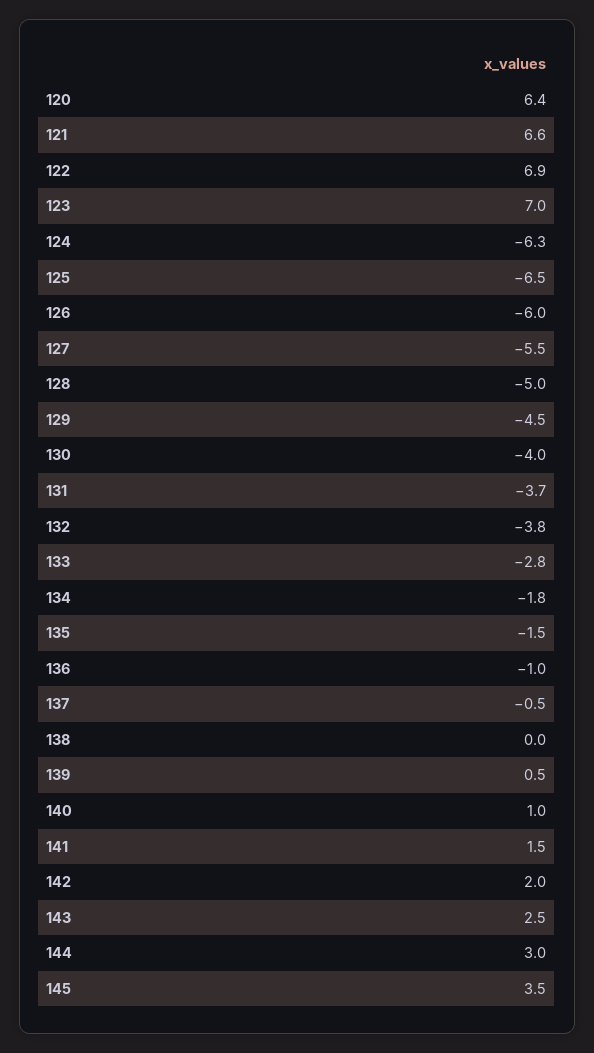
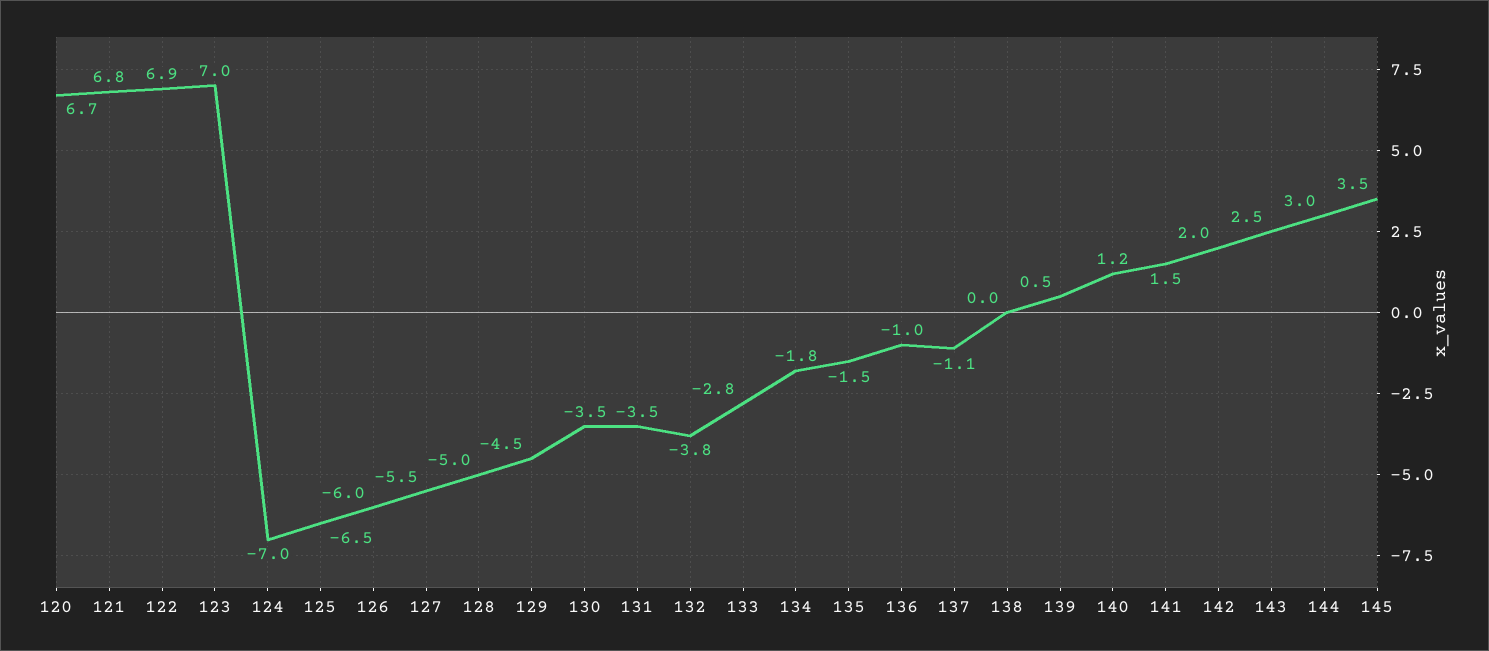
120: 6.4 -> 6.7
121: 6.6 -> 6.8
124: -6.3 -> -7
130: -4 -> -3.5
131: -3.7 -> -3.5
137: -0.5 -> -1.1
140: 1 -> 1.2

